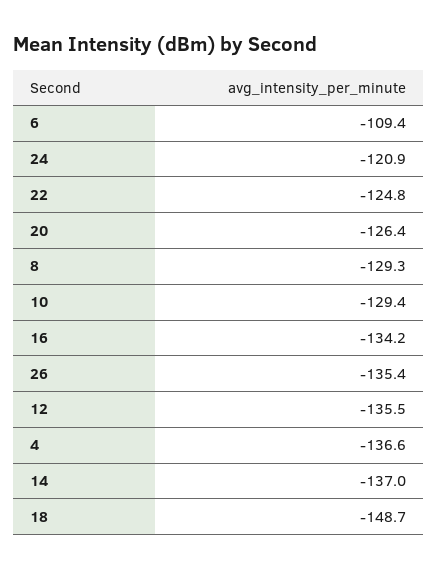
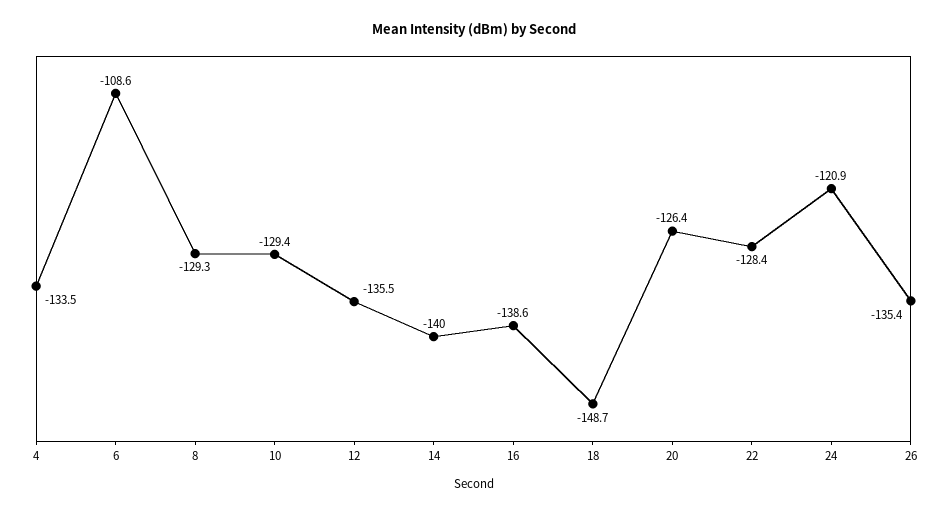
6: -109.4 -> -108.6
22: -124.8 -> -128.4
16: -134.2 -> -138.6
4: -136.6 -> -133.5
14: -137 -> -140

